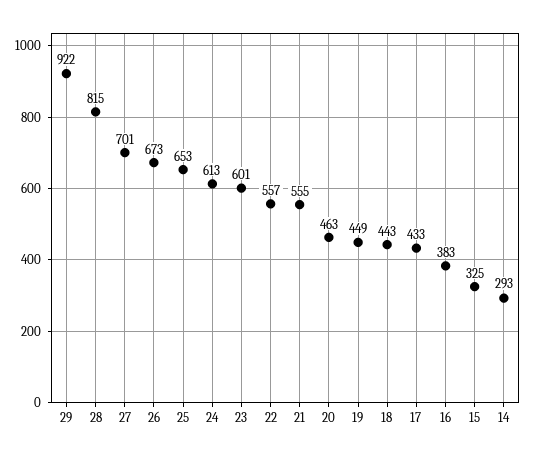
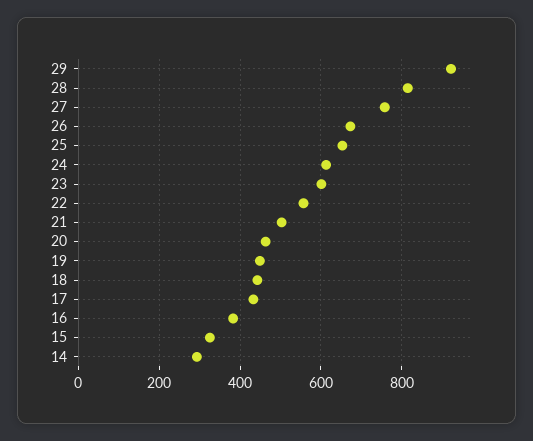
27: 701 -> 760
21: 555 -> 500

